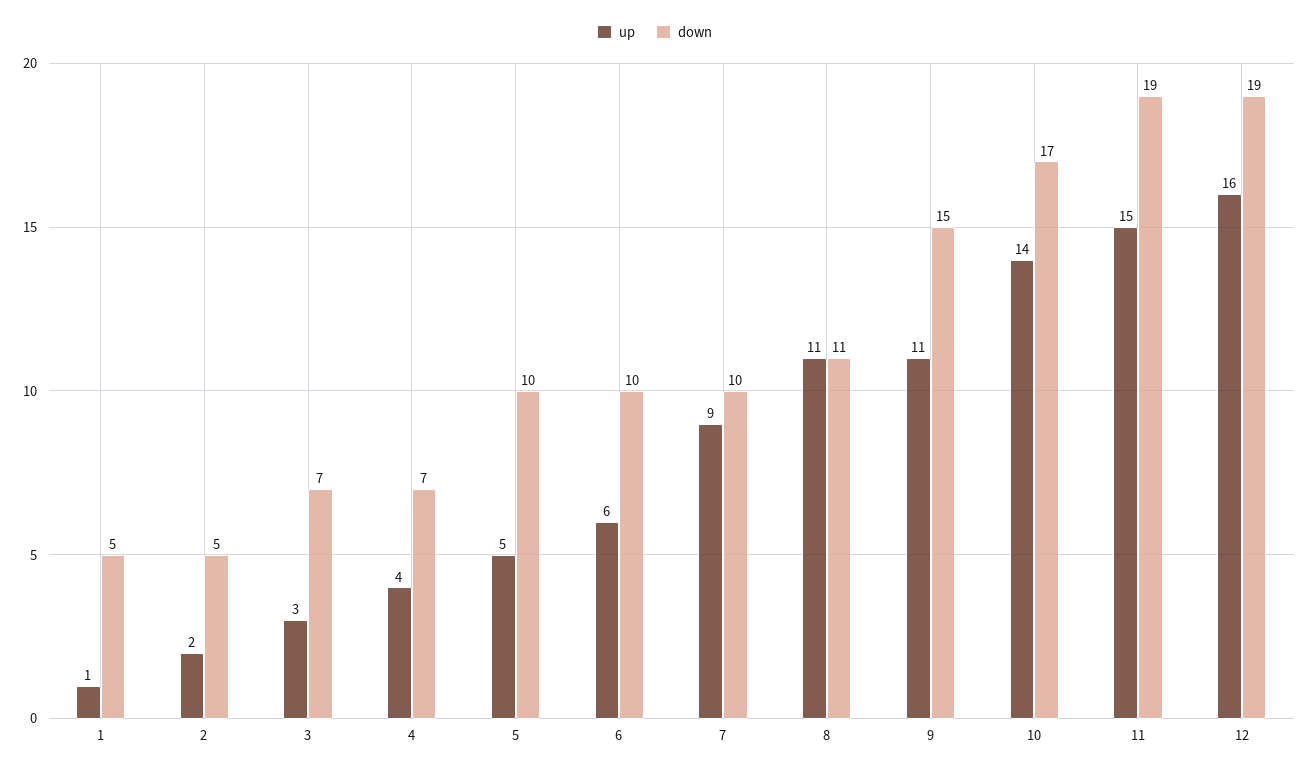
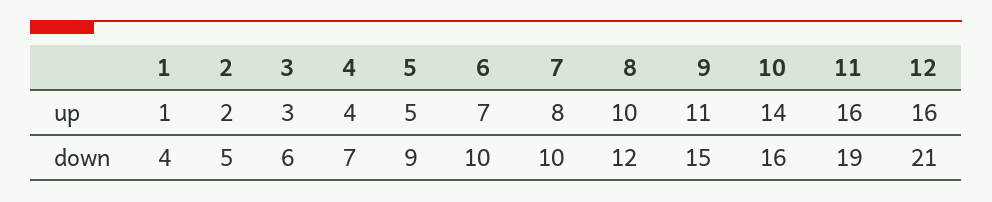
down, 1: 5 -> 4
down, 3: 7 -> 6
down, 5: 10 -> 9
up, 6: 6 -> 7
up, 7: 9 -> 8
up, 8: 11 -> 10
down, 8: 11 -> 12
down, 10: 17 -> 16
up, 11: 15 -> 16
down, 12: 19 -> 21

